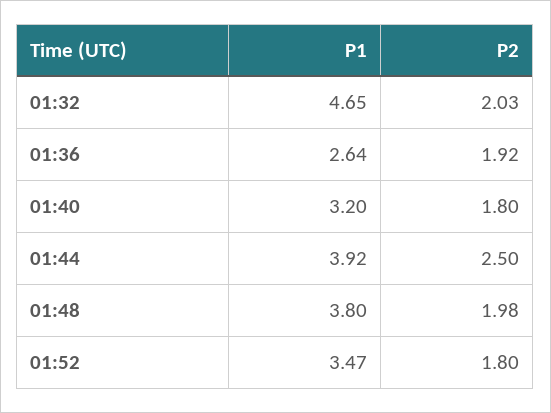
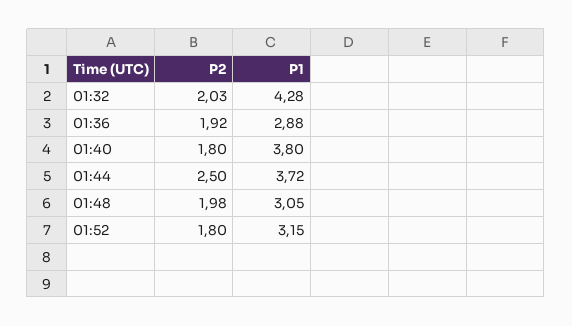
P1, 01:32: 4.65 -> 4.28
P1, 01:36: 2.64 -> 2.88
P1, 01:40: 3.2 -> 3.8
P1, 01:44: 3.92 -> 3.72
P1, 01:48: 3.8 -> 3.05
P1, 01:52: 3.47 -> 3.15

